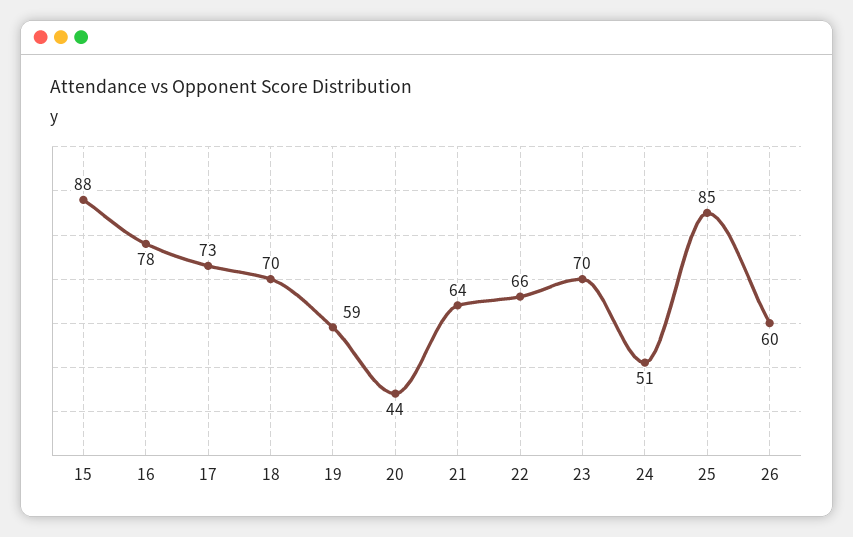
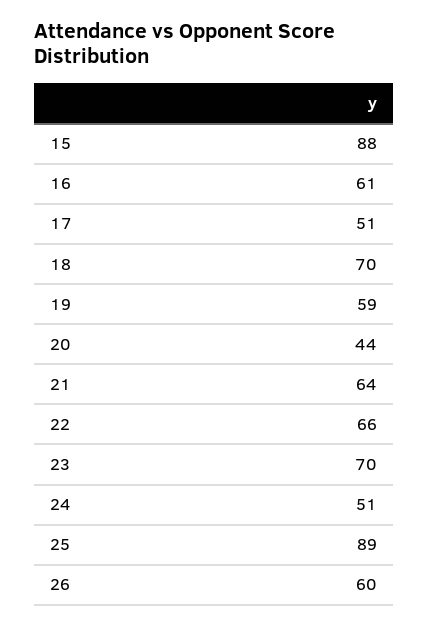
16: 78 -> 61
17: 73 -> 51
25: 85 -> 89

